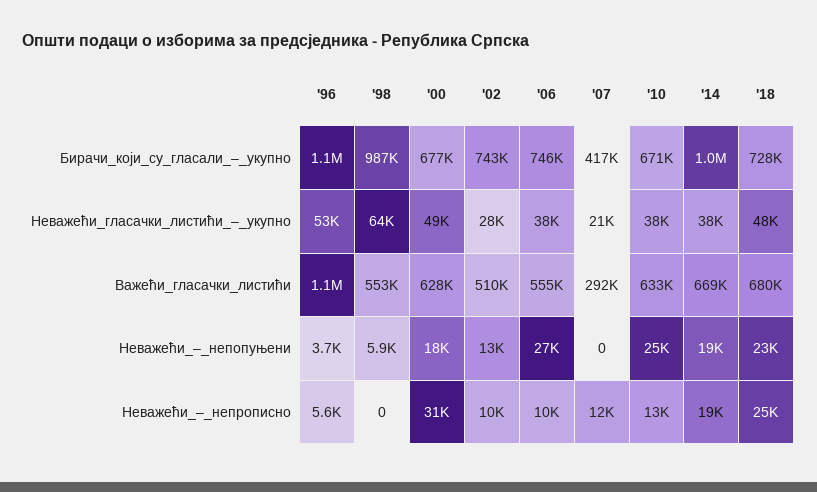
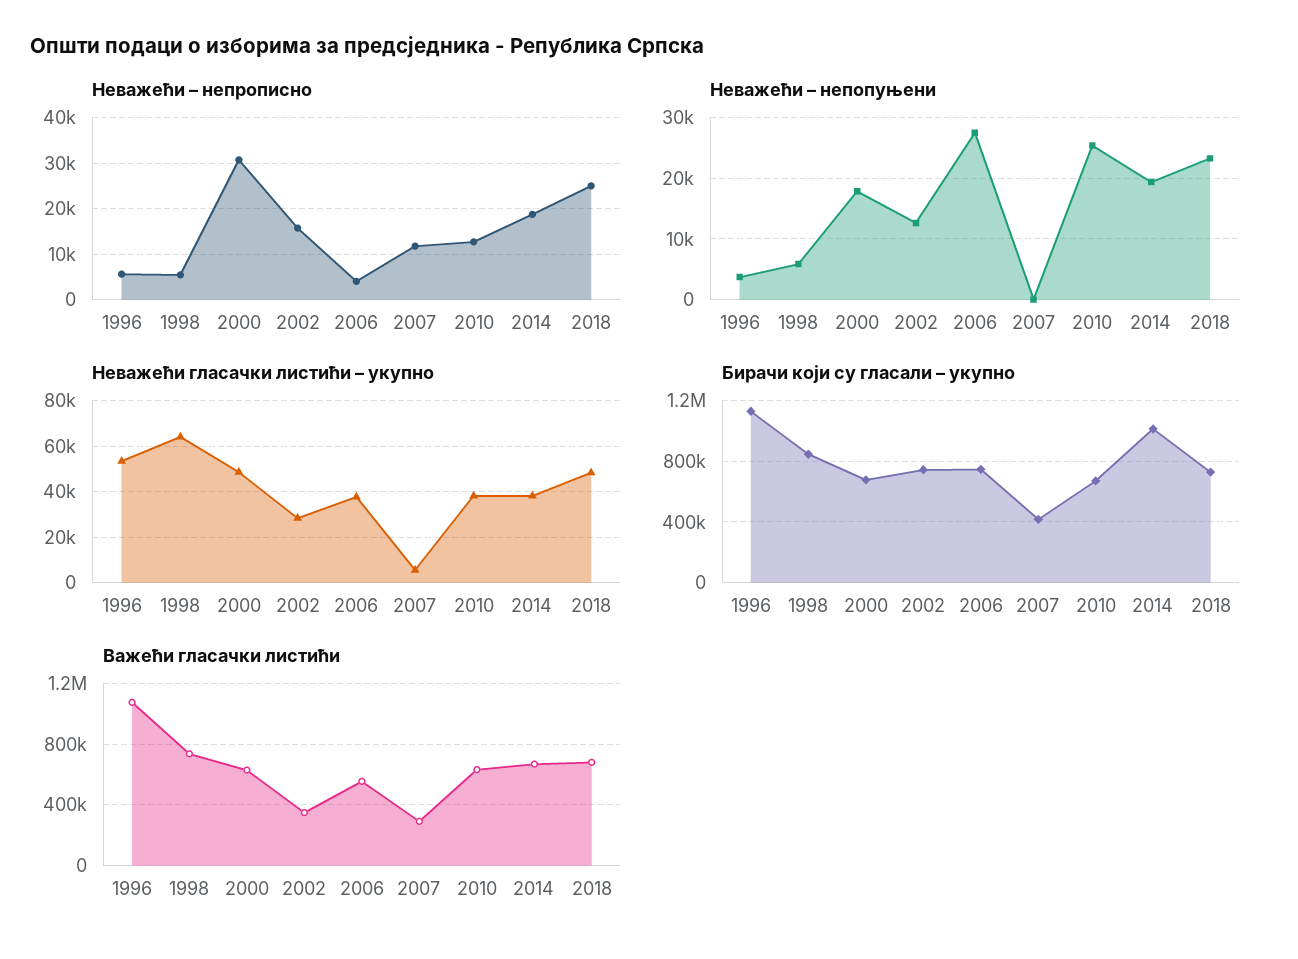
Бирачи_који_су_гласали_–_укупно, '98: 987000 -> 850000
Неважећи_гласачки_листићи_–_укупно, '07: 21000 -> 5000
Важећи_гласачки_листићи, '98: 553000 -> 750000
Важећи_гласачки_листићи, '02: 510000 -> 350000
Неважећи_–_непрописно, '98: 0 -> 6000
Неважећи_–_непрописно, '02: 10000 -> 16000
Неважећи_–_непрописно, '06: 10000 -> 4000

